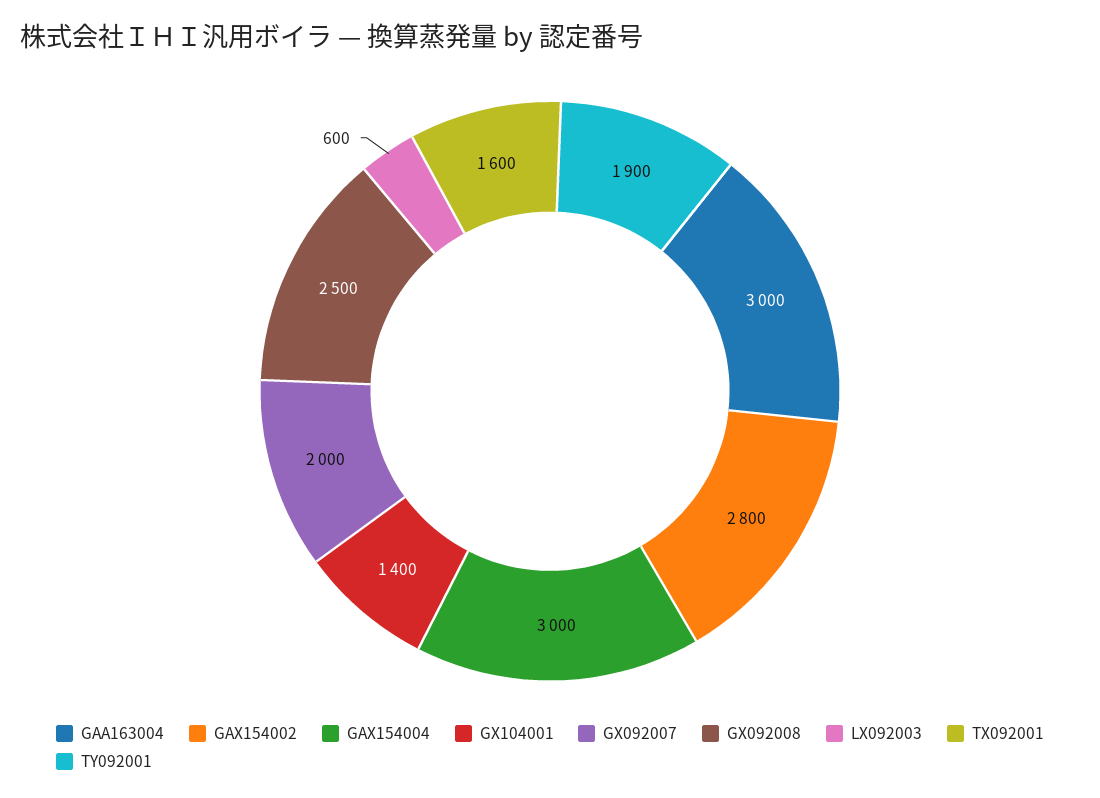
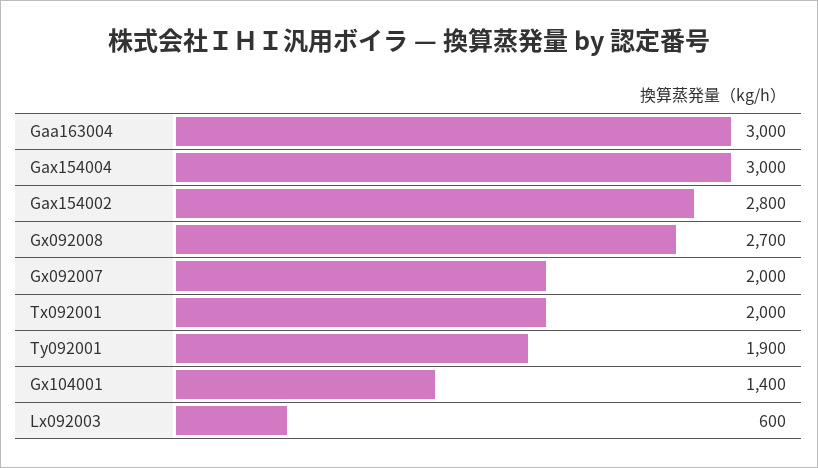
GX092008: 2500 -> 2700
TX092001: 1600 -> 2000

